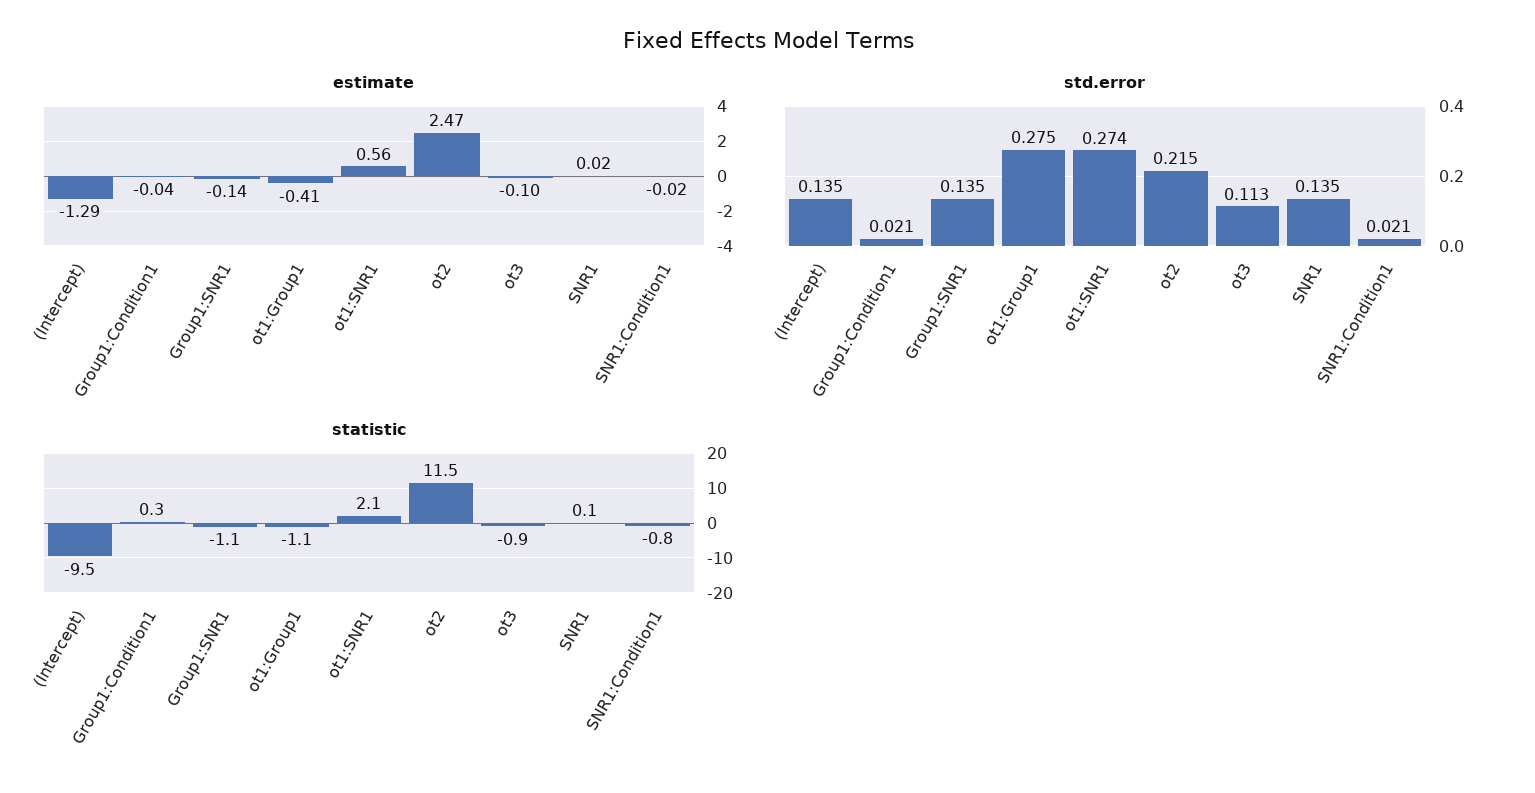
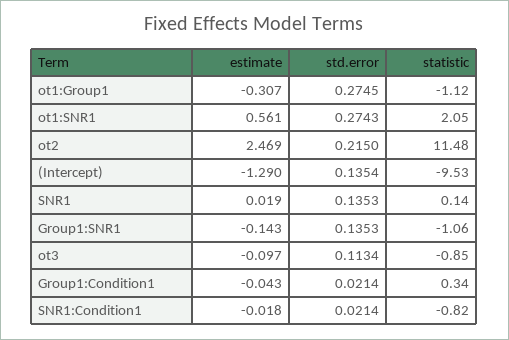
estimate, ot1:Group1: -0.41 -> -0.307

